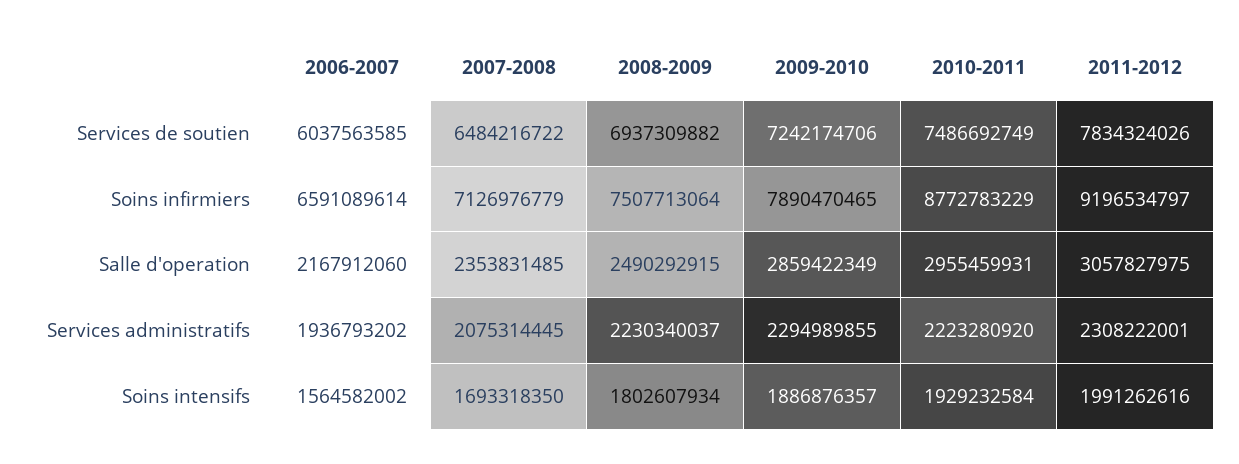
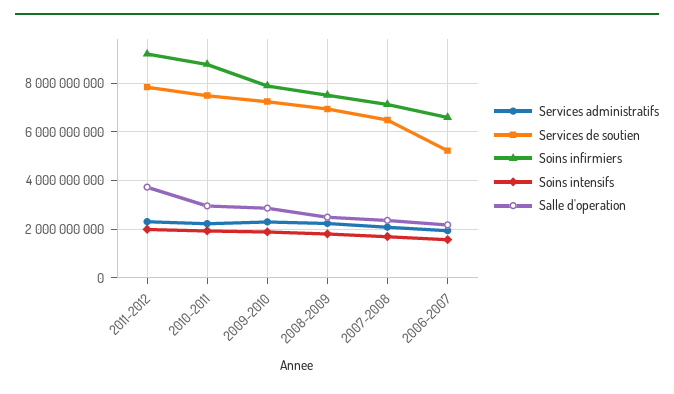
Services de soutien, 2006-2007: 6037563585 -> 5250000000
Salle d'operation, 2011-2012: 3057827975 -> 3750000000

